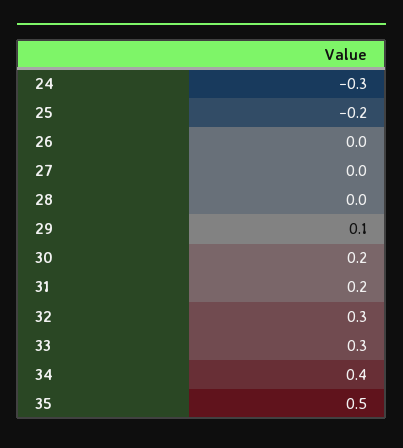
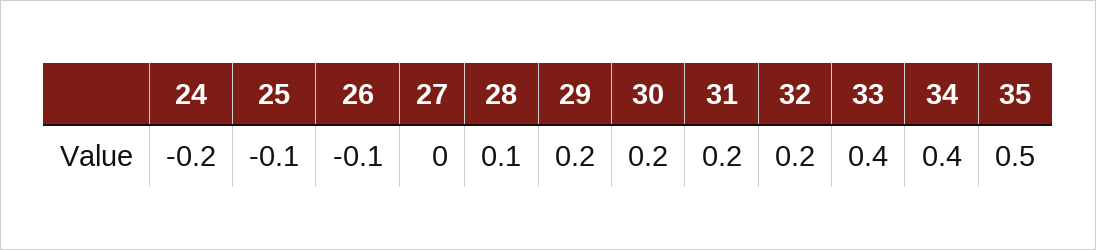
24: -0.3 -> -0.2
25: -0.2 -> -0.1
26: 0 -> -0.1
28: 0 -> 0.1
29: 0.1 -> 0.2
32: 0.3 -> 0.2
33: 0.3 -> 0.4

